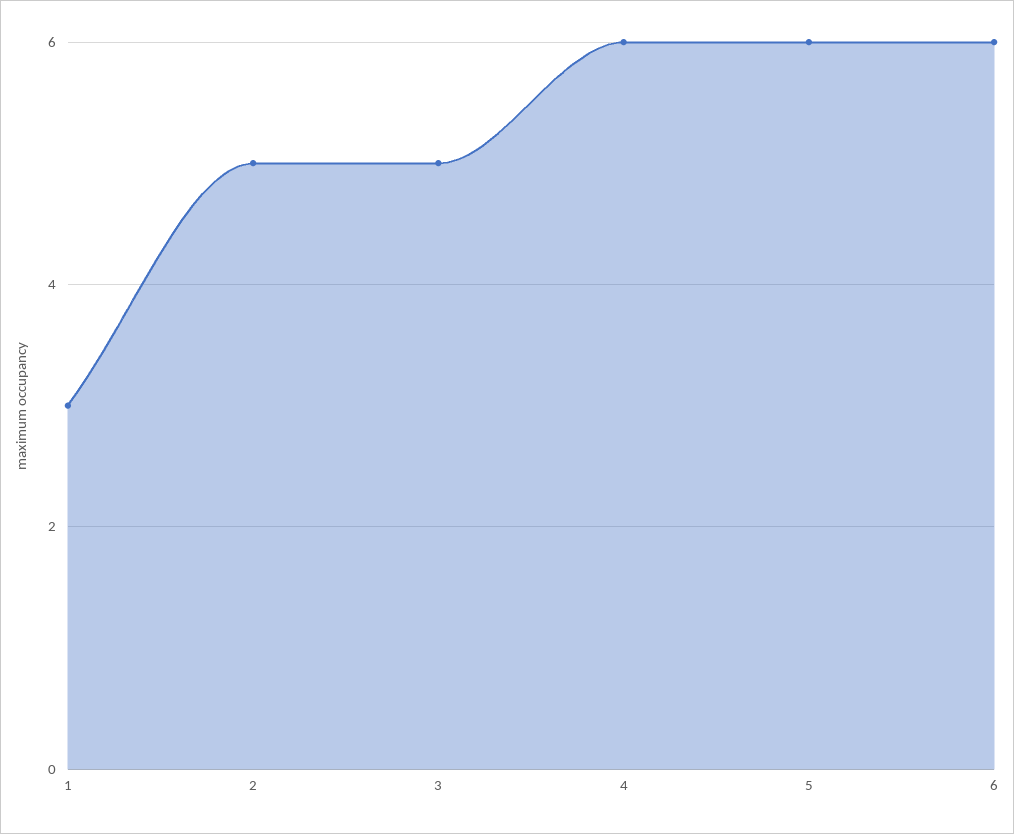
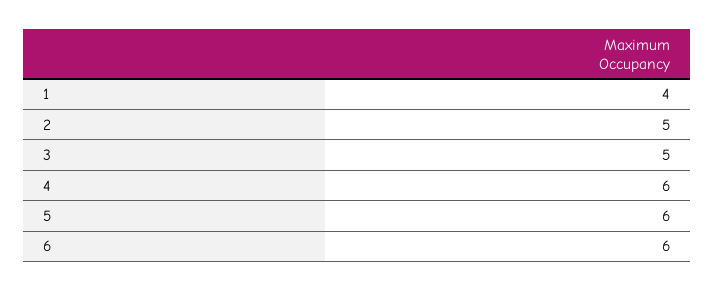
1: 3 -> 4

